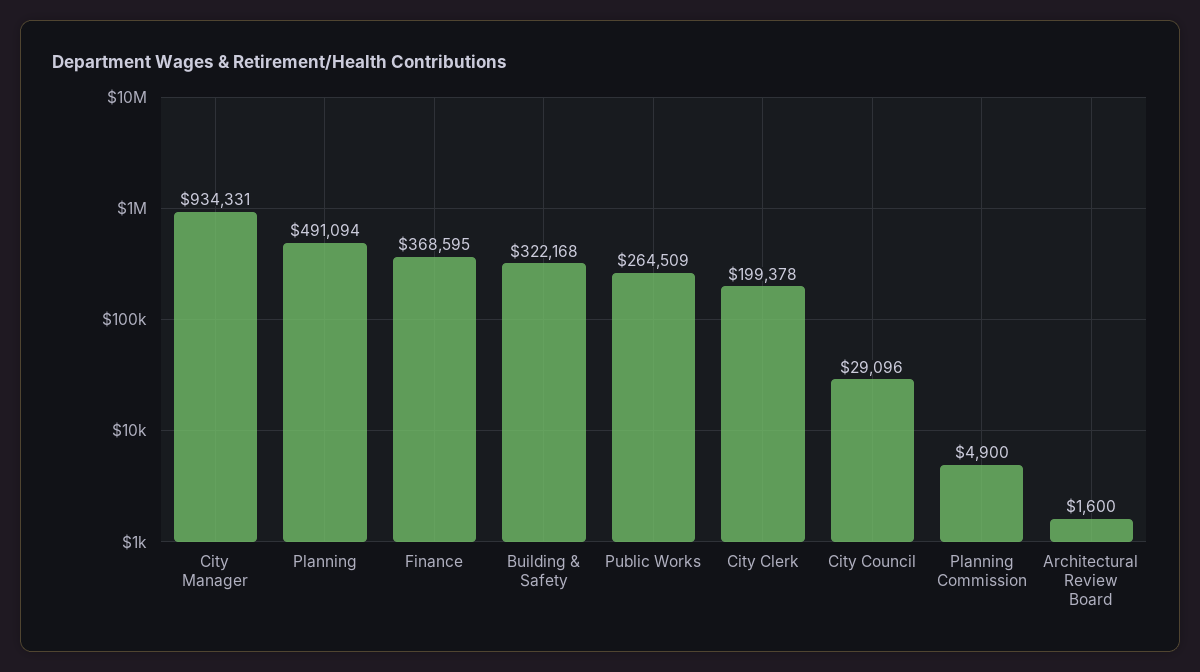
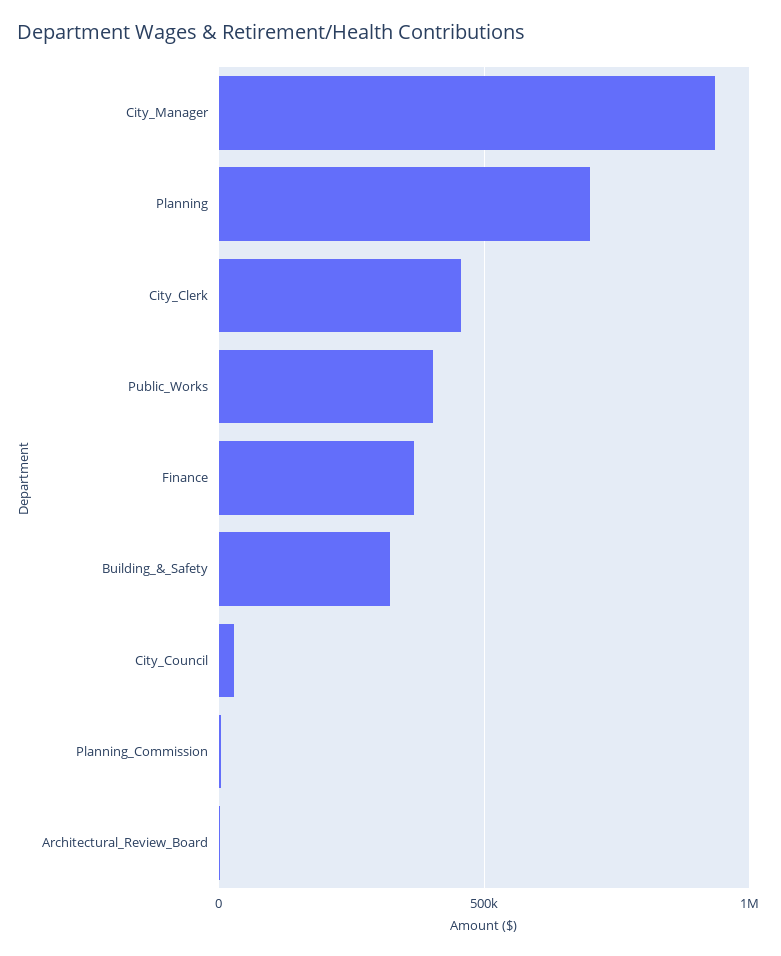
Planning: 491094 -> 700000
Public Works: 264509 -> 400000
City Clerk: 199378 -> 450000

